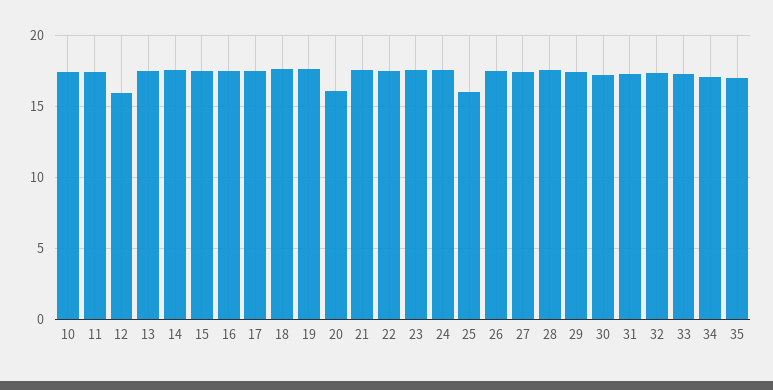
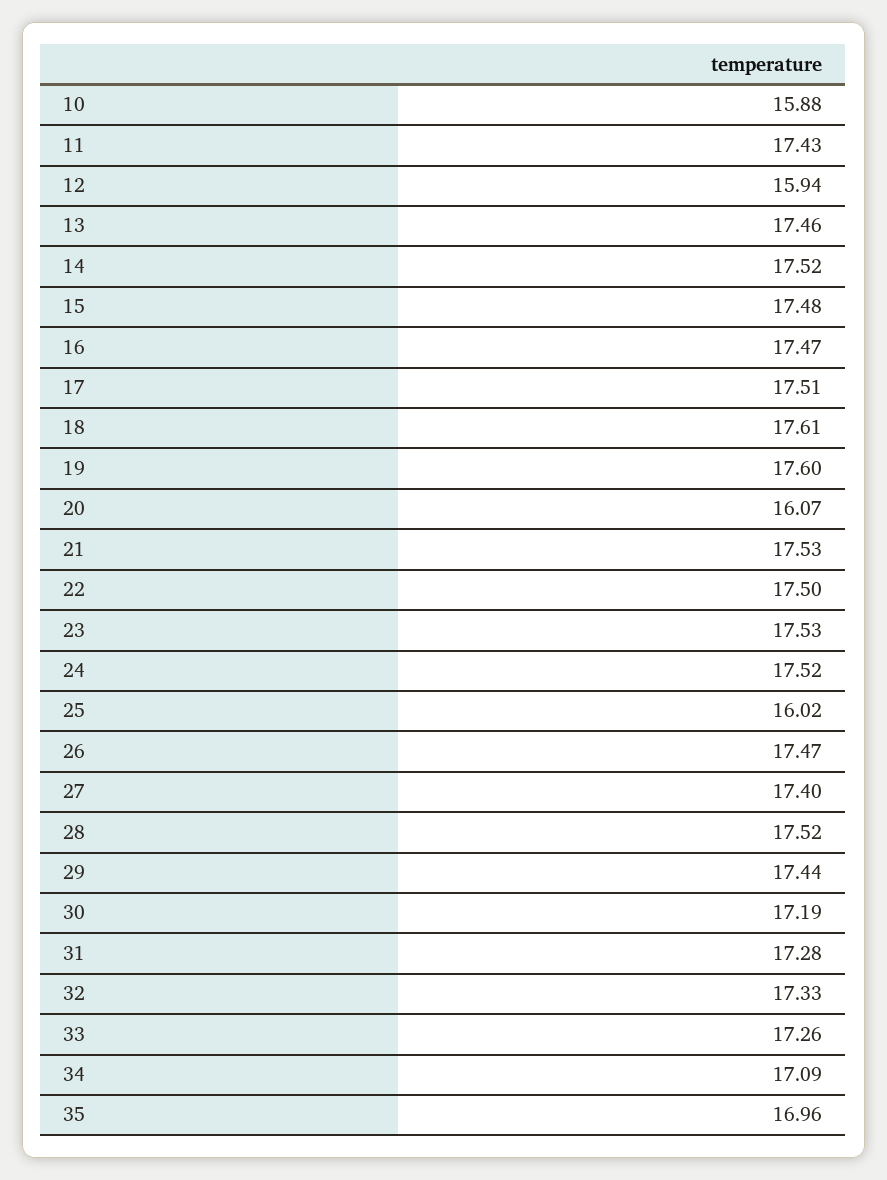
10: 17.5 -> 15.88

